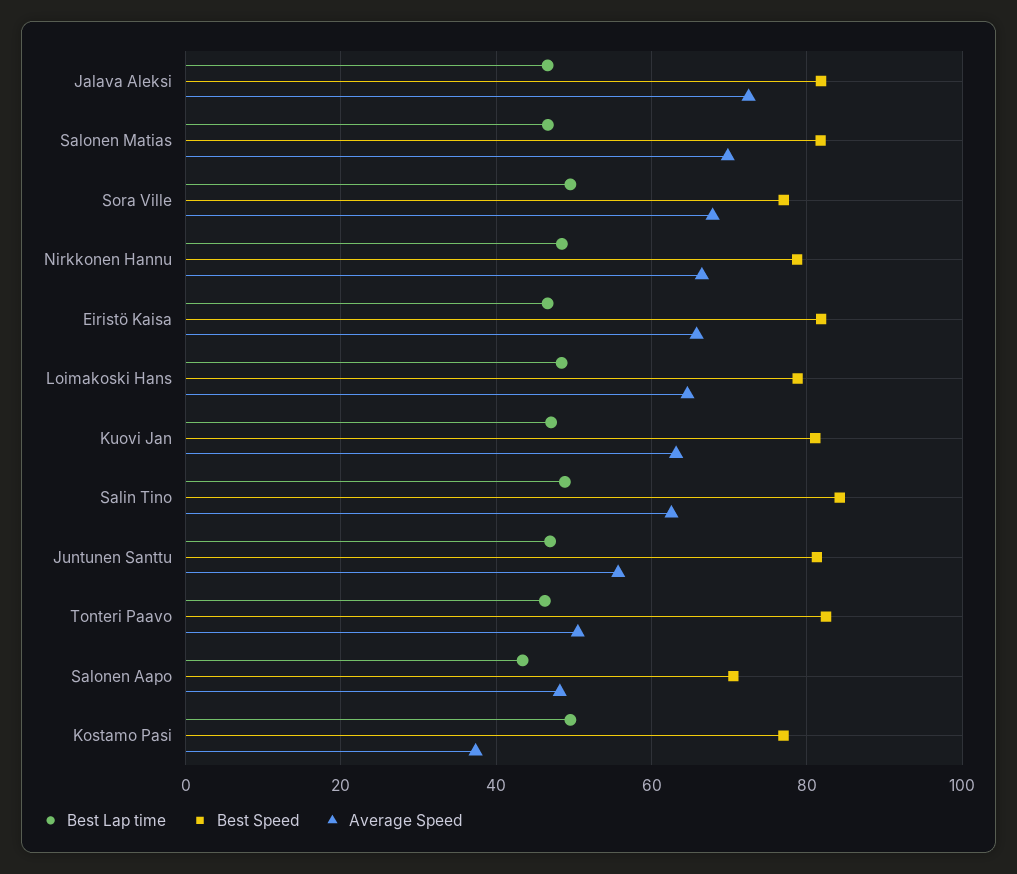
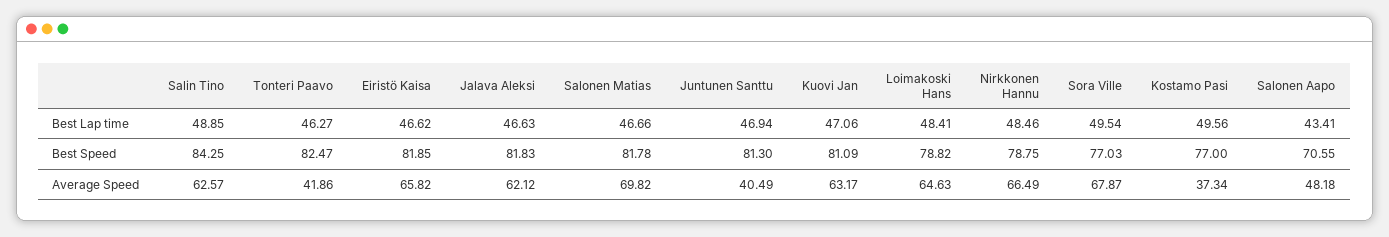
Average Speed, Jalava Aleksi: 72 -> 62.12
Average Speed, Juntunen Santtu: 56 -> 40.49
Average Speed, Tonteri Paavo: 50 -> 41.86

